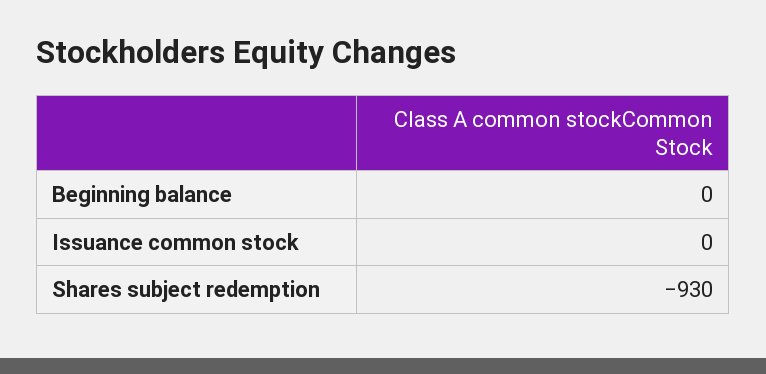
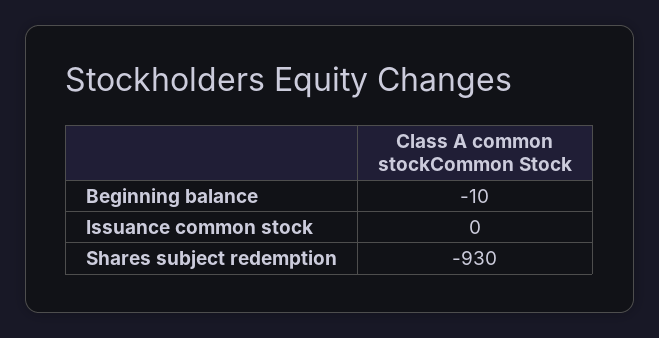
Beginning balance: 0 -> -10

